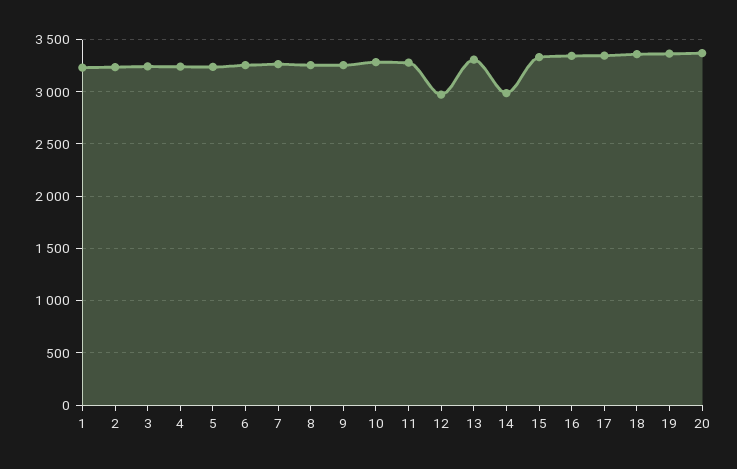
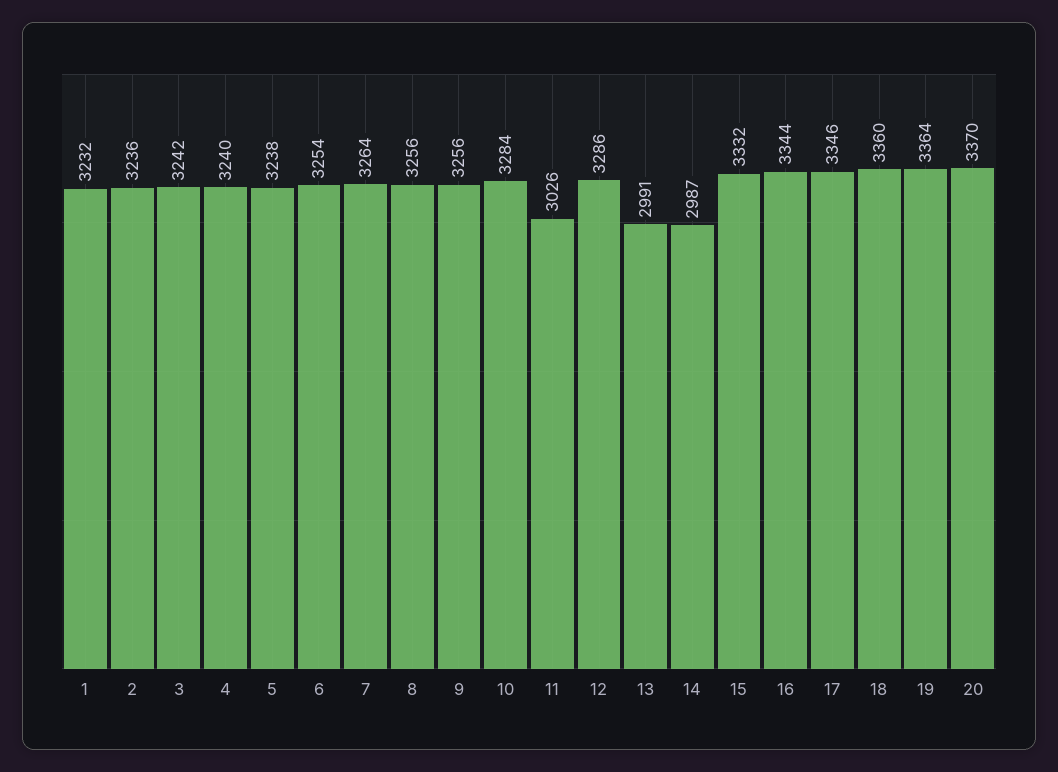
11: 3300 -> 3026
12: 3000 -> 3286
13: 3300 -> 2991

